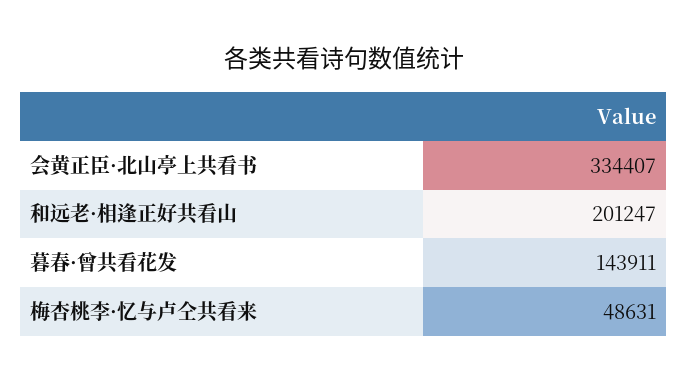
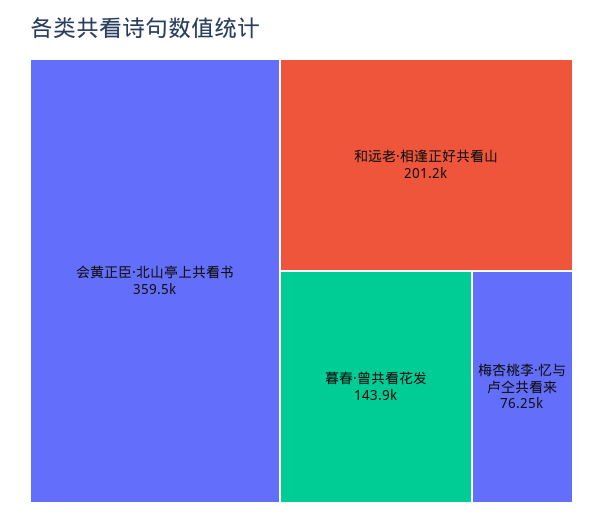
会黄正臣·北山亭上共看书: 334407 -> 359500
梅杏桃李·忆与卢仝共看来: 48631 -> 76250

